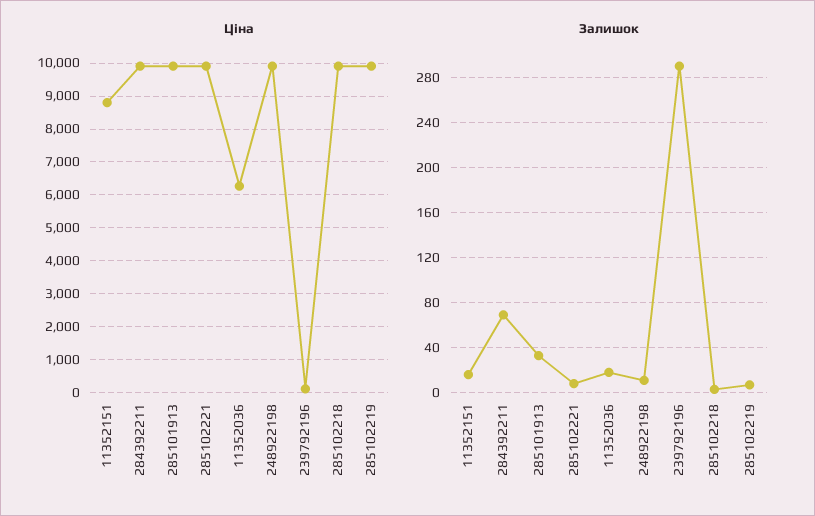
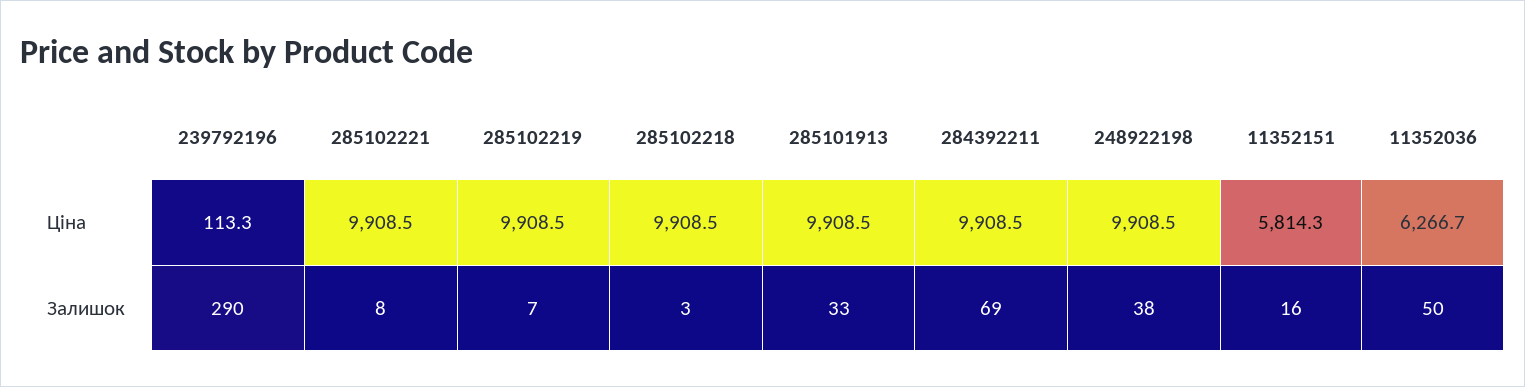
Ціна, 11352151: 8800 -> 5814.3
Залишок, 11352036: 20 -> 50
Залишок, 248922198: 10 -> 38

